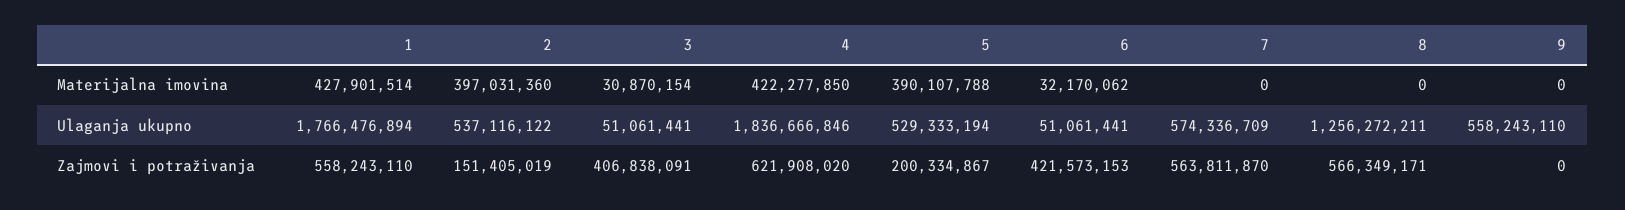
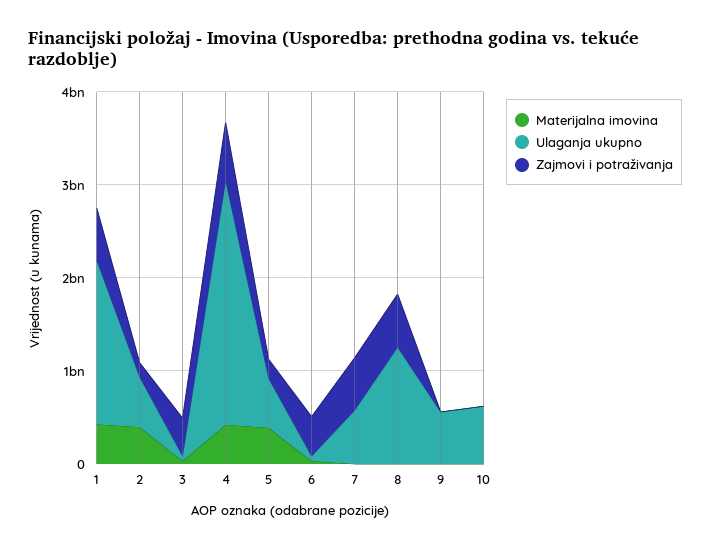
Ulaganja ukupno, 4: 1836666846 -> 2600000000
Materijalna imovina, 10: none -> 0
Ulaganja ukupno, 10: none -> 600000000
Zajmovi i potraživanja, 10: none -> 0

